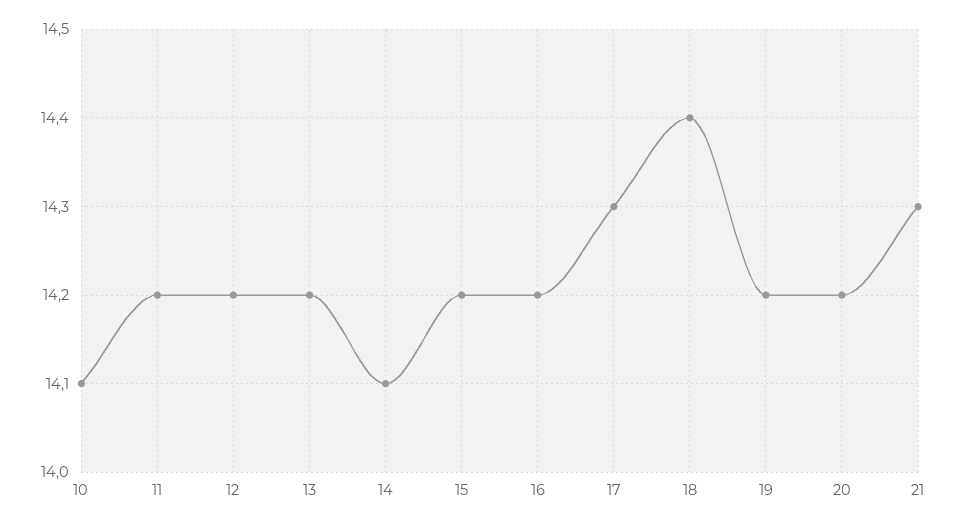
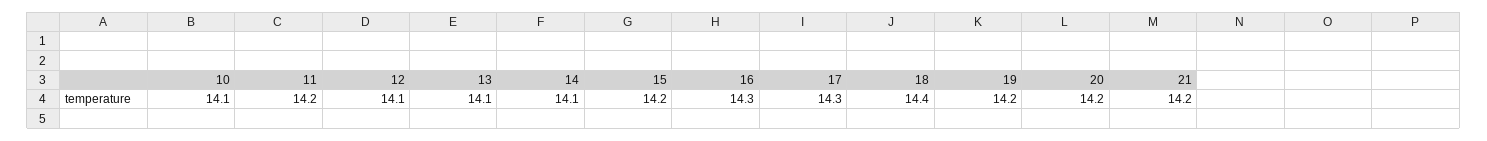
12: 14.2 -> 14.1
13: 14.2 -> 14.1
16: 14.2 -> 14.3
21: 14.3 -> 14.2

